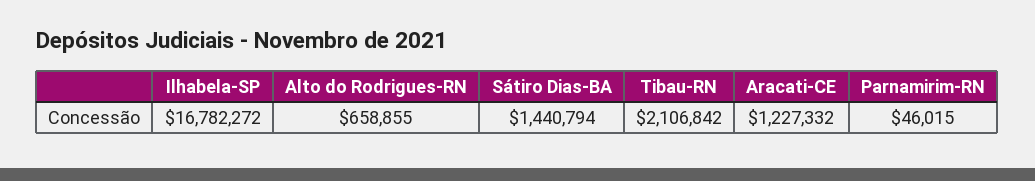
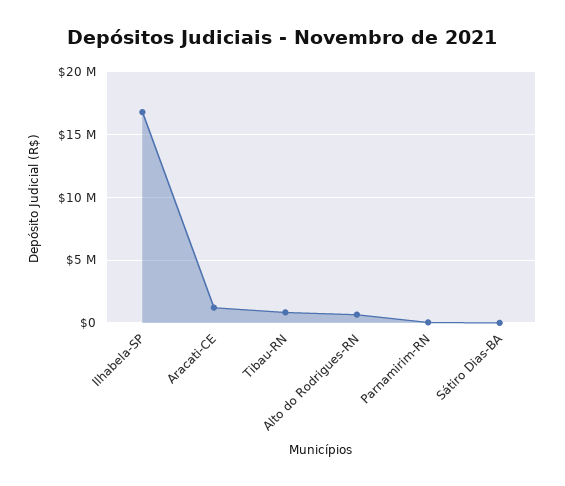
Sátiro Dias-BA: 1440794 -> 0
Tibau-RN: 2106842 -> 1000000

